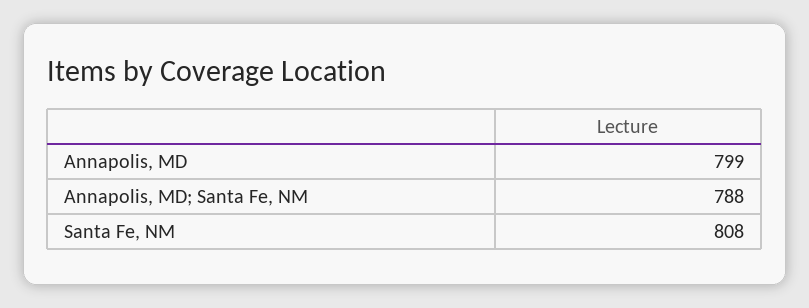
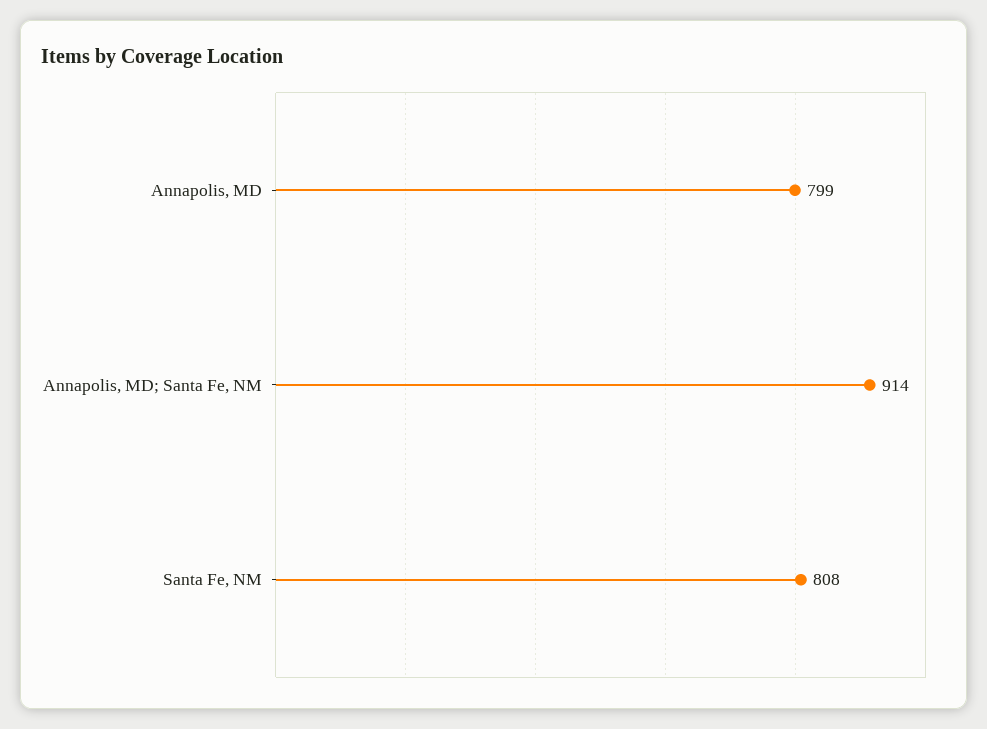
Annapolis, MD; Santa Fe, NM: 788 -> 914

